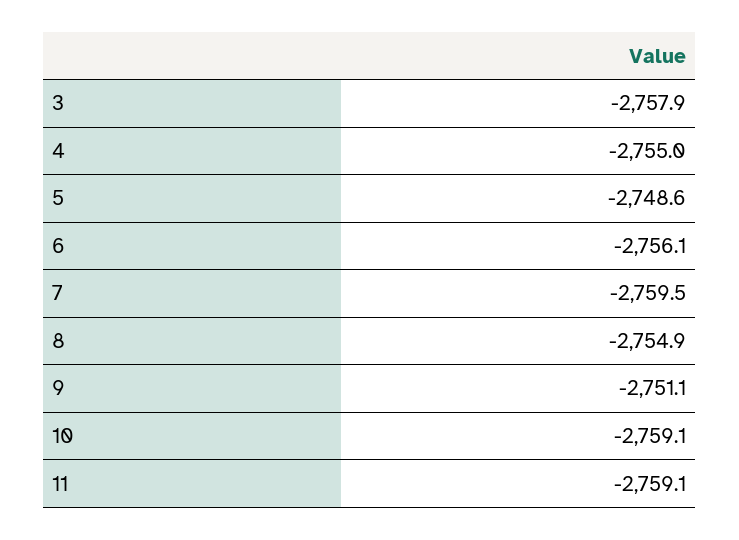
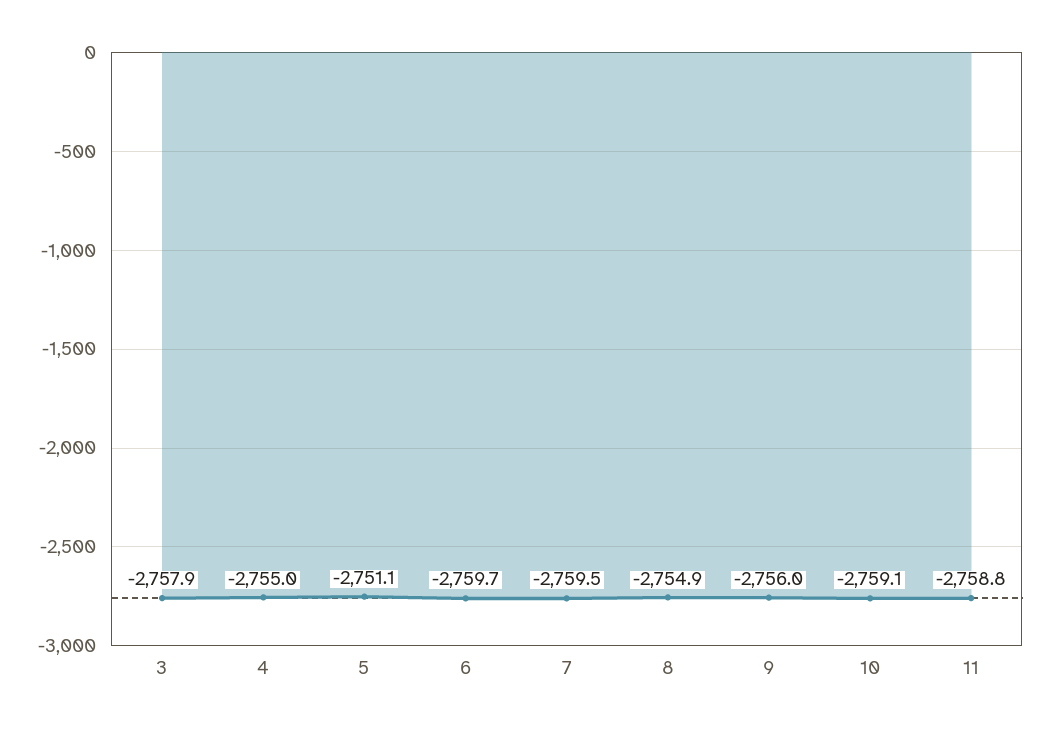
5: -2748.6 -> -2751.1
6: -2756.1 -> -2759.7
9: -2751.1 -> -2756
11: -2759.1 -> -2758.8

